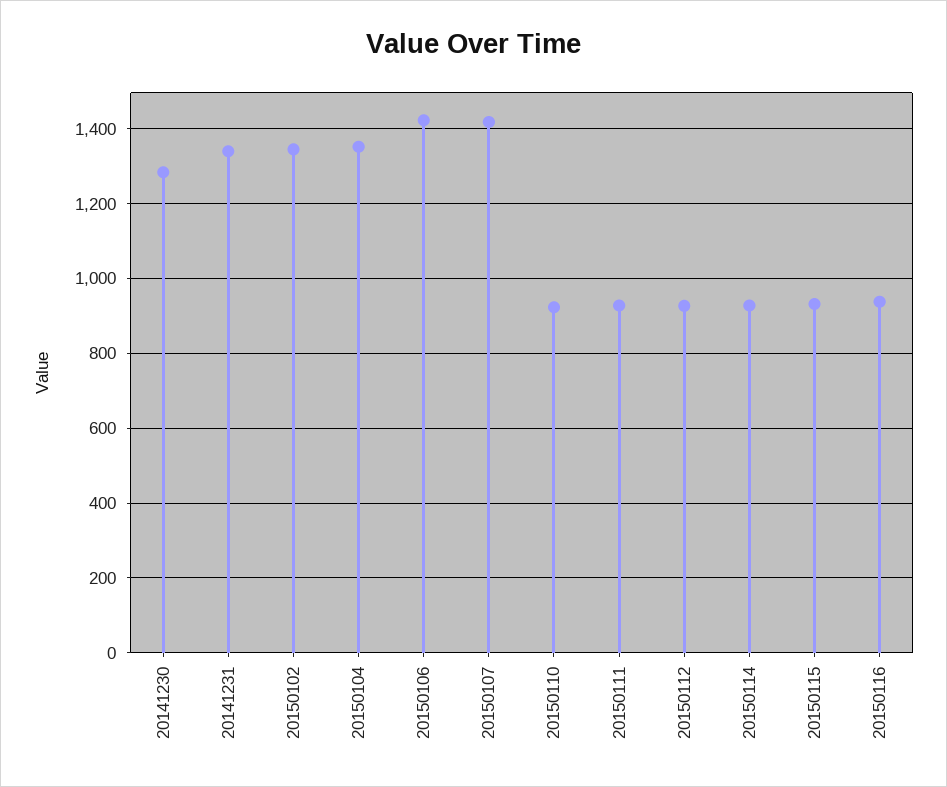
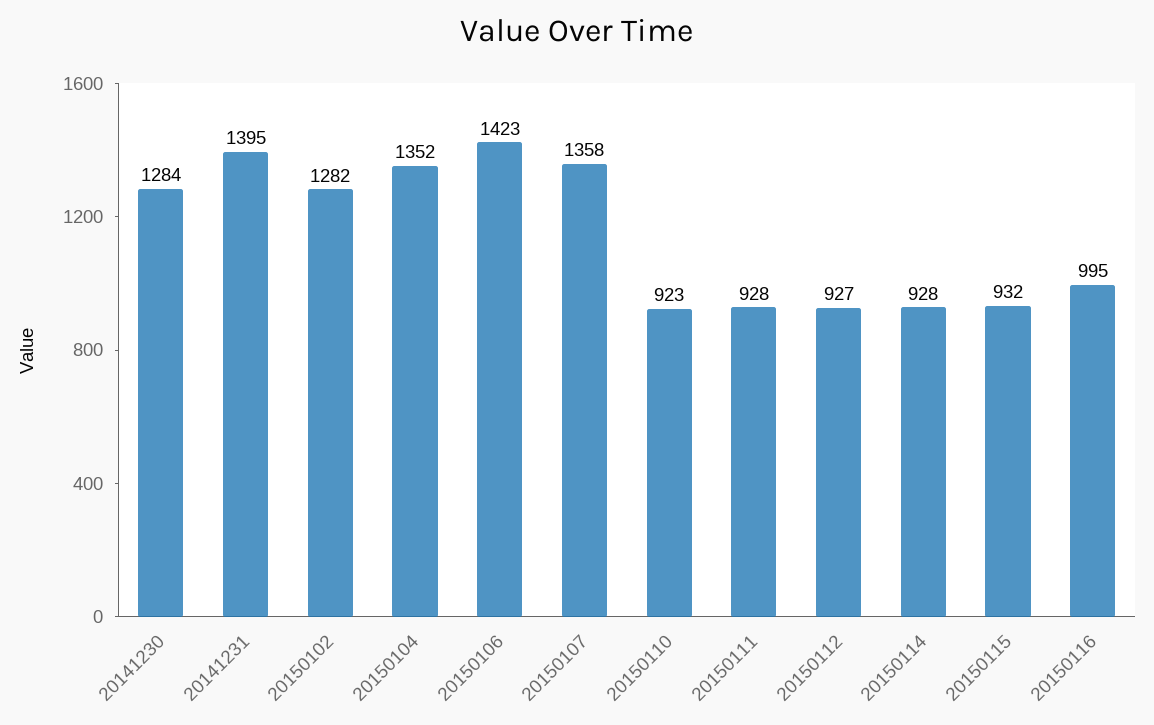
20141231: 1340 -> 1395
20150102: 1340 -> 1282
20150107: 1420 -> 1358
20150116: 940 -> 995

